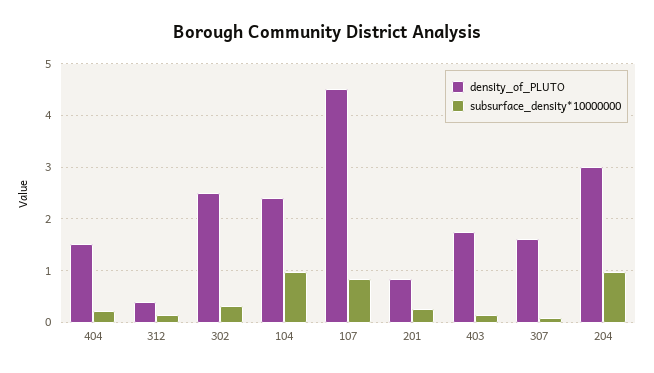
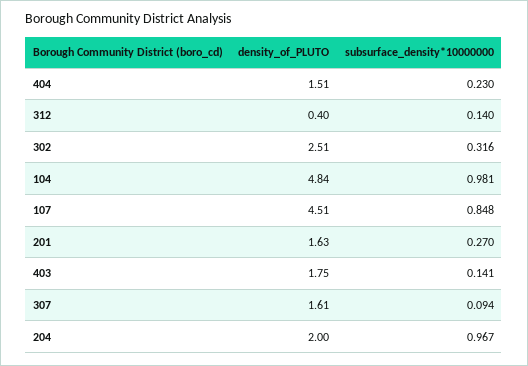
density_of_PLUTO, 104: 2.4 -> 4.84
density_of_PLUTO, 201: 0.8 -> 1.63
density_of_PLUTO, 204: 3 -> 2

